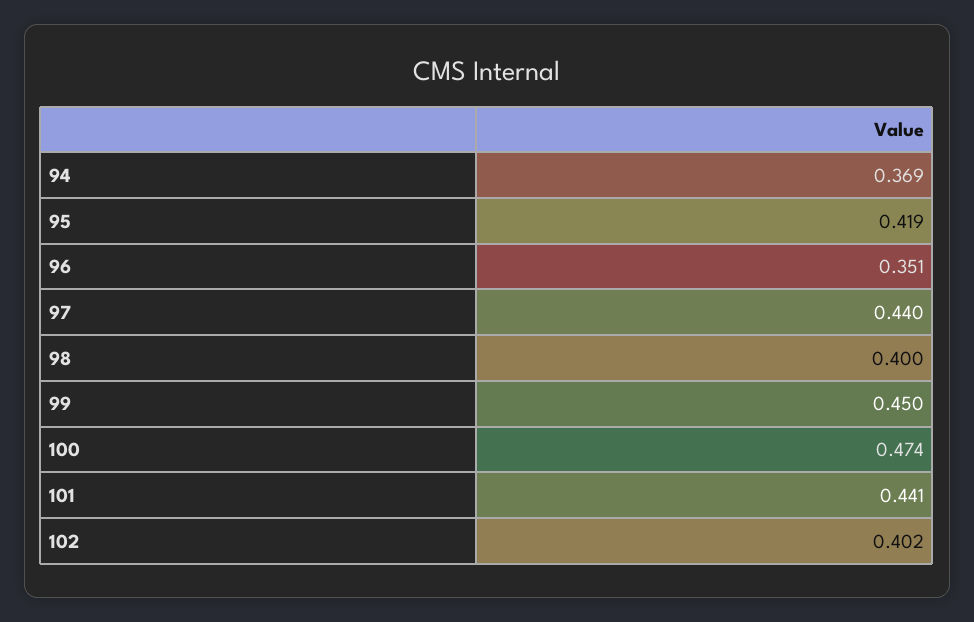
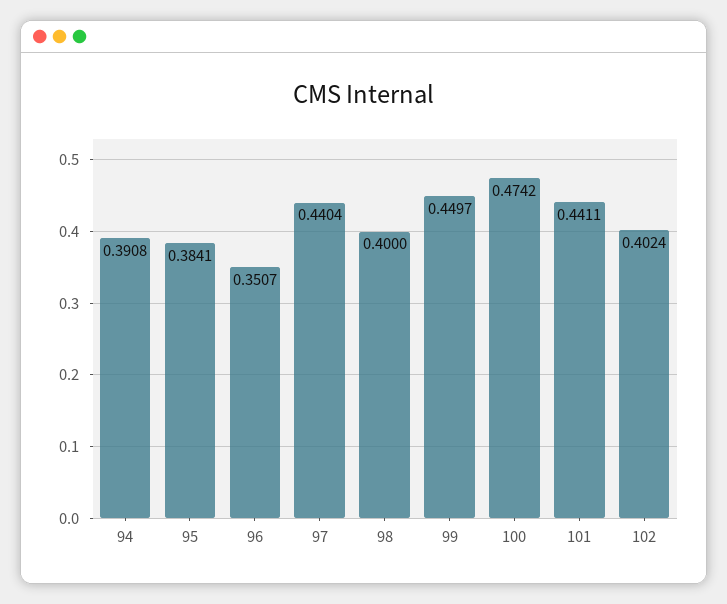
94: 0.369 -> 0.3908
95: 0.419 -> 0.3841

